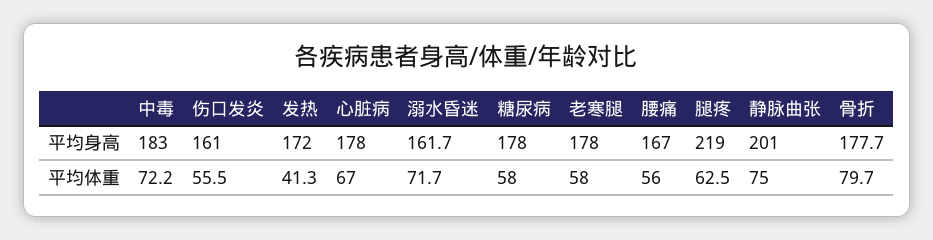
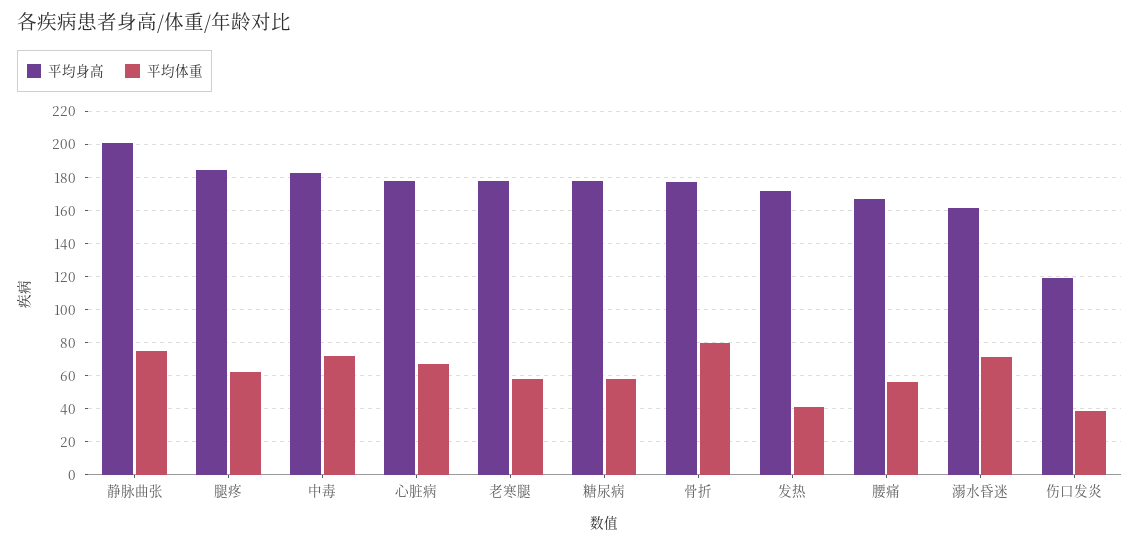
平均身高, 伤口发炎: 161 -> 120
平均身高, 腿疼: 219 -> 185
平均体重, 伤口发炎: 55.5 -> 40

